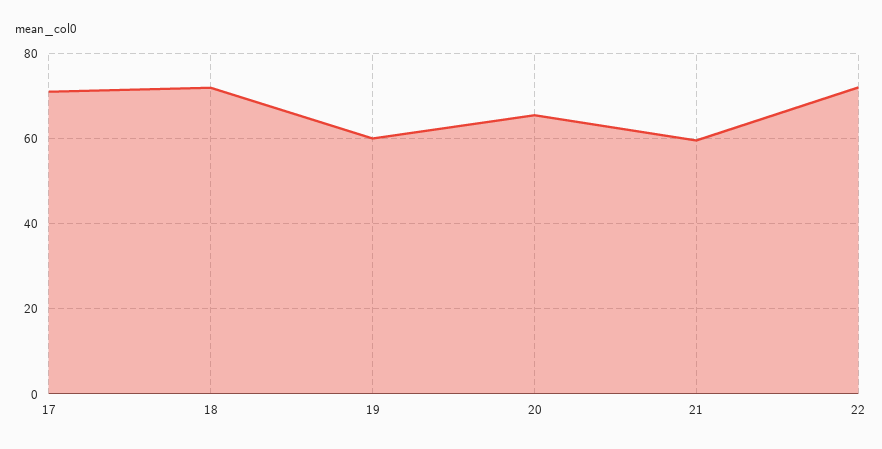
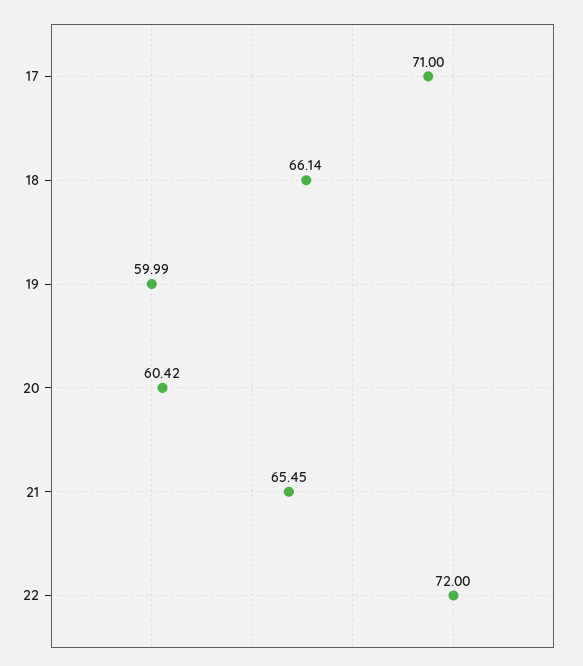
18: 72 -> 66.14
20: 66 -> 60.42
21: 60 -> 65.45

